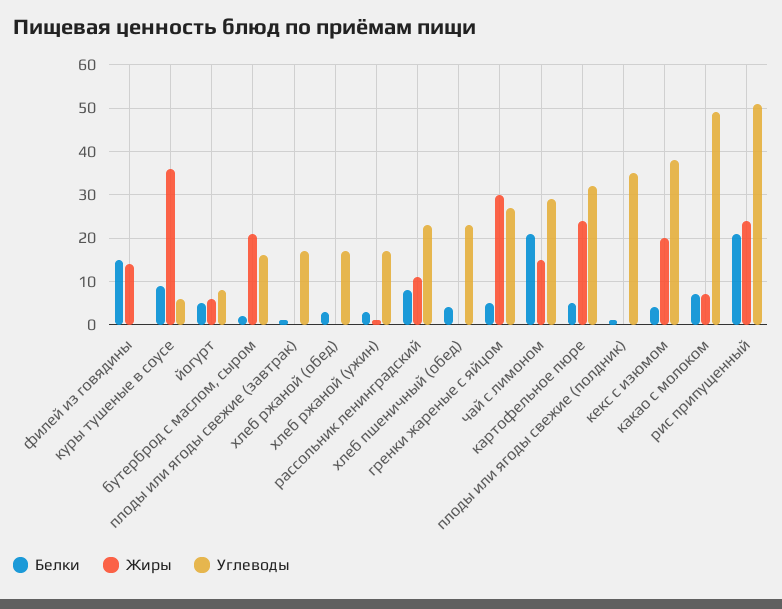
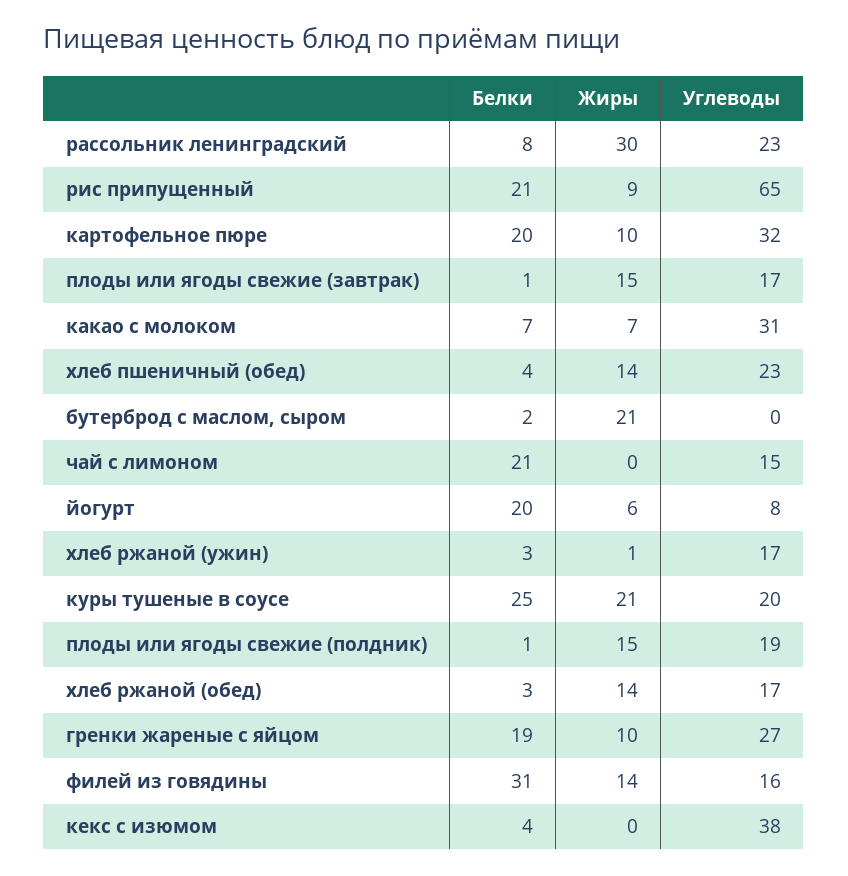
Белки, филей из говядины: 15 -> 31
Углеводы, филей из говядины: 0 -> 16
Белки, куры тушеные в соусе: 10 -> 25
Жиры, куры тушеные в соусе: 35 -> 21
Углеводы, куры тушеные в соусе: 5 -> 20
Белки, йогурт: 5 -> 20
Углеводы, бутерброд с маслом, сыром: 15 -> 0
Жиры, плоды или ягоды свежие (завтрак): 0 -> 15
Жиры, хлеб ржаной (обед): 0 -> 14
Жиры, рассольник ленинградский: 10 -> 30
Жиры, хлеб пшеничный (обед): 0 -> 14
Белки, гренки жареные с яйцом: 5 -> 19
Жиры, гренки жареные с яйцом: 30 -> 10
Жиры, чай с лимоном: 15 -> 0
Углеводы, чай с лимоном: 30 -> 15
Белки, картофельное пюре: 5 -> 20
Жиры, картофельное пюре: 25 -> 10
Жиры, плоды или ягоды свежие (полдник): 0 -> 15
Углеводы, плоды или ягоды свежие (полдник): 35 -> 19
Жиры, кекс с изюмом: 20 -> 0
Углеводы, какао с молоком: 50 -> 31
Жиры, рис припущенный: 25 -> 9
Углеводы, рис припущенный: 50 -> 65

